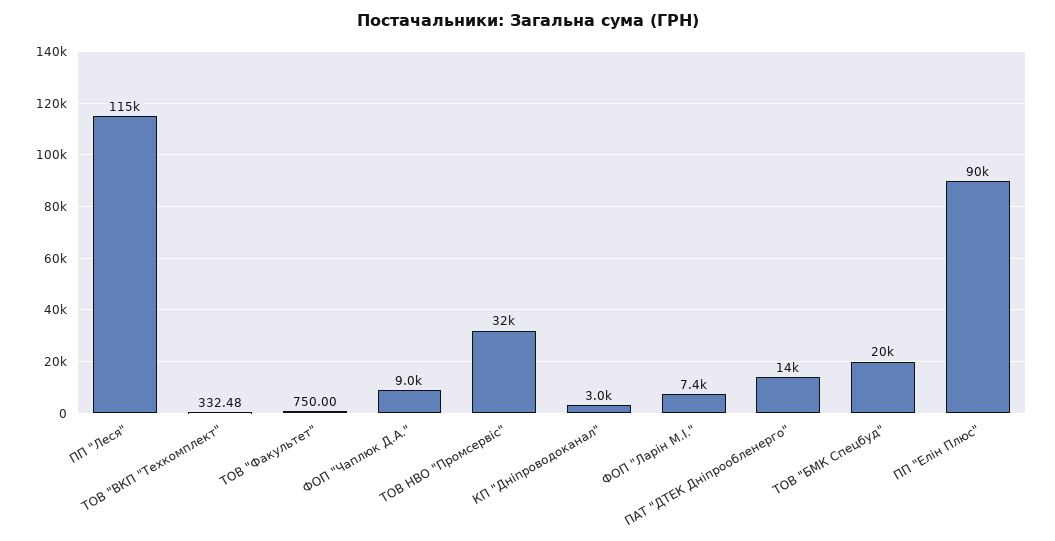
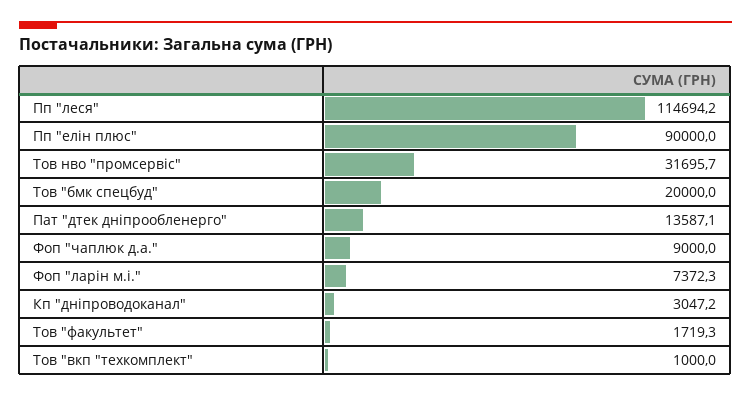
ТОВ "ВКП "Техкомплект": 332.48 -> 1000
ТОВ "Факультет": 750 -> 1719.3

